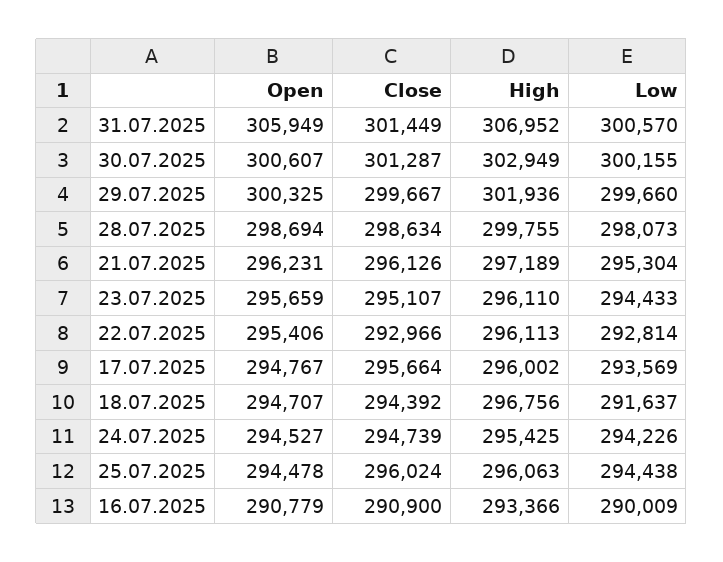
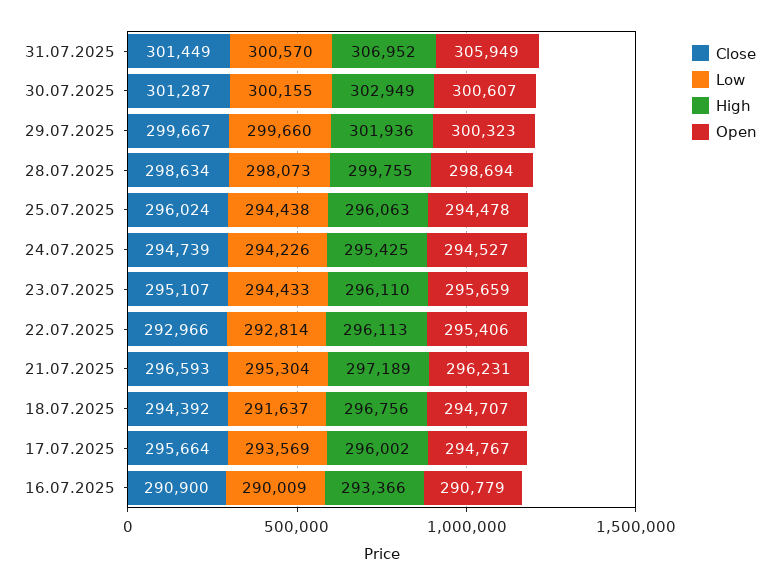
Open, 29.07.2025: 300325 -> 300323
Close, 21.07.2025: 296126 -> 296593

